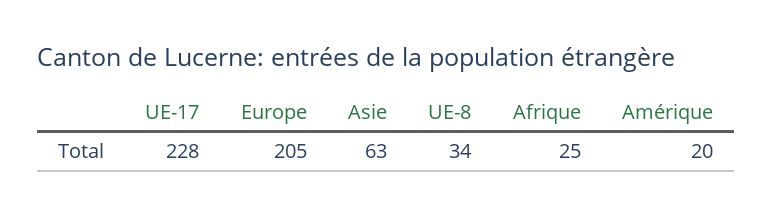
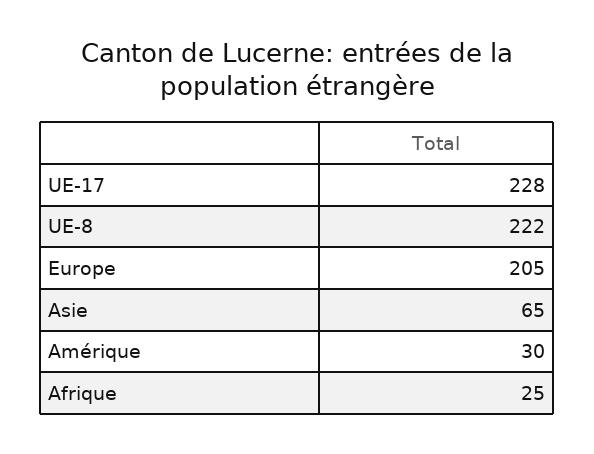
Asie: 63 -> 65
UE-8: 34 -> 222
Amérique: 20 -> 30

